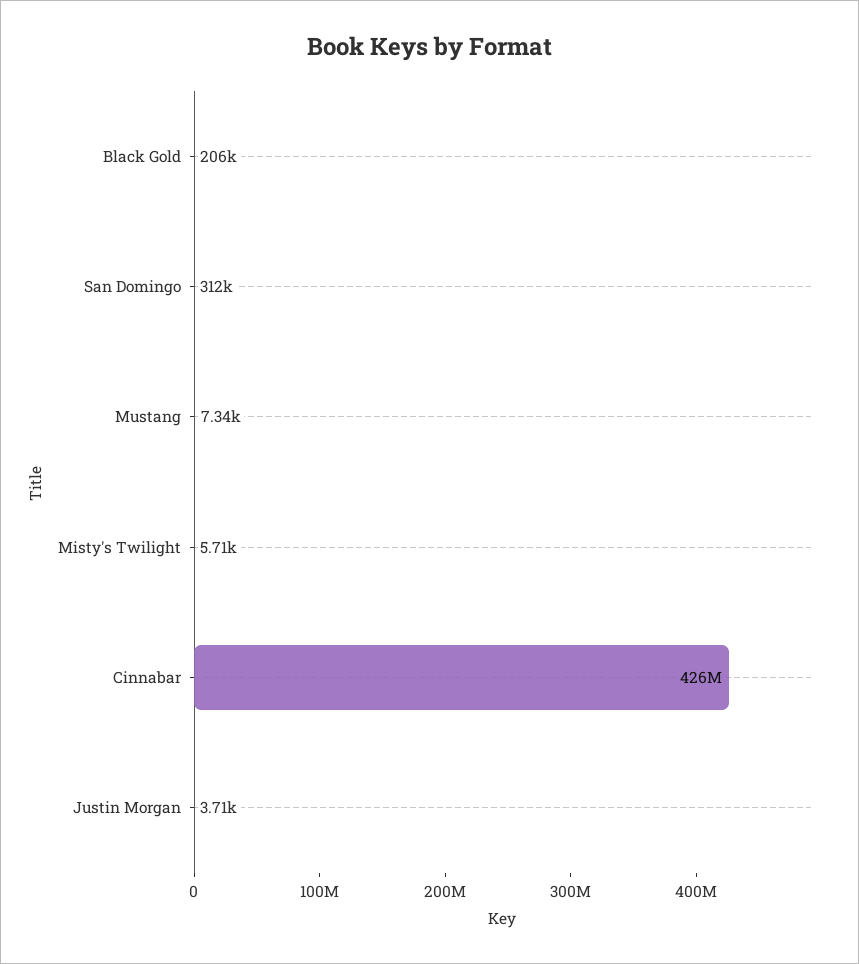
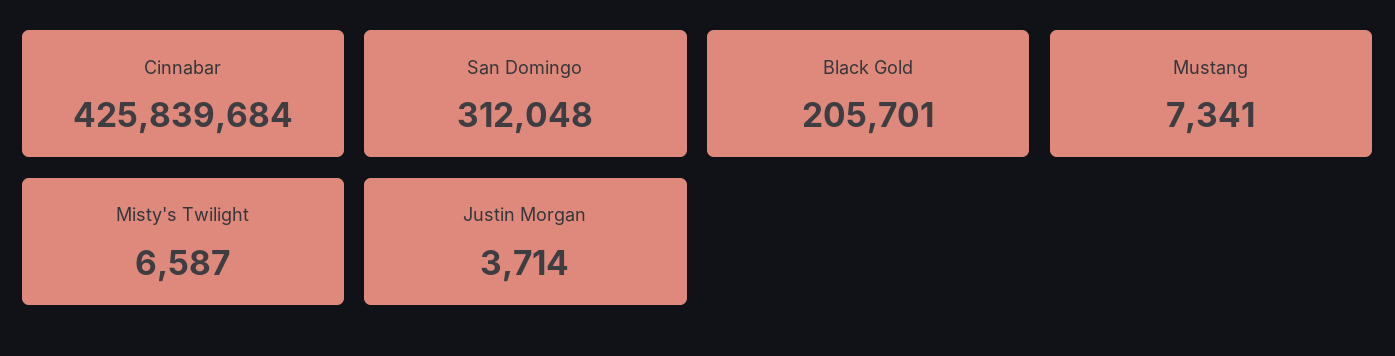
Misty's Twilight: 5710 -> 6587

